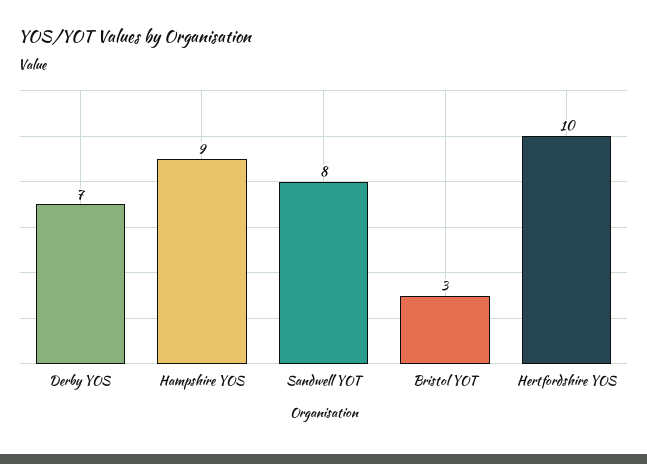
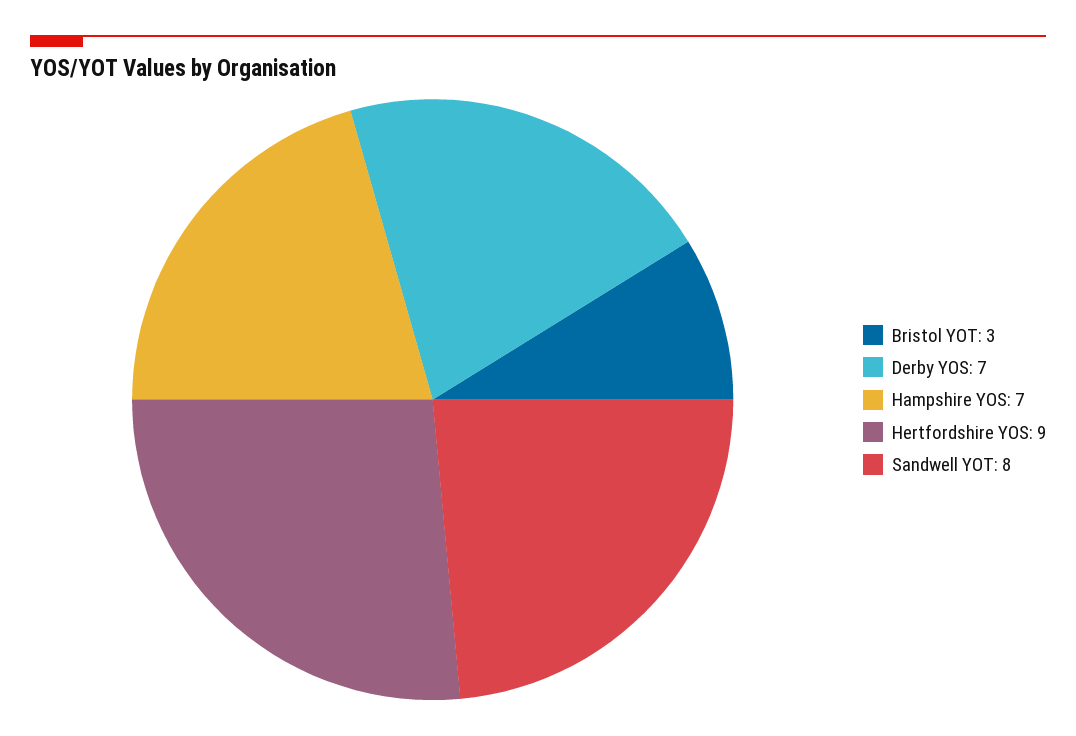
Hampshire YOS: 9 -> 7
Hertfordshire YOS: 10 -> 9

